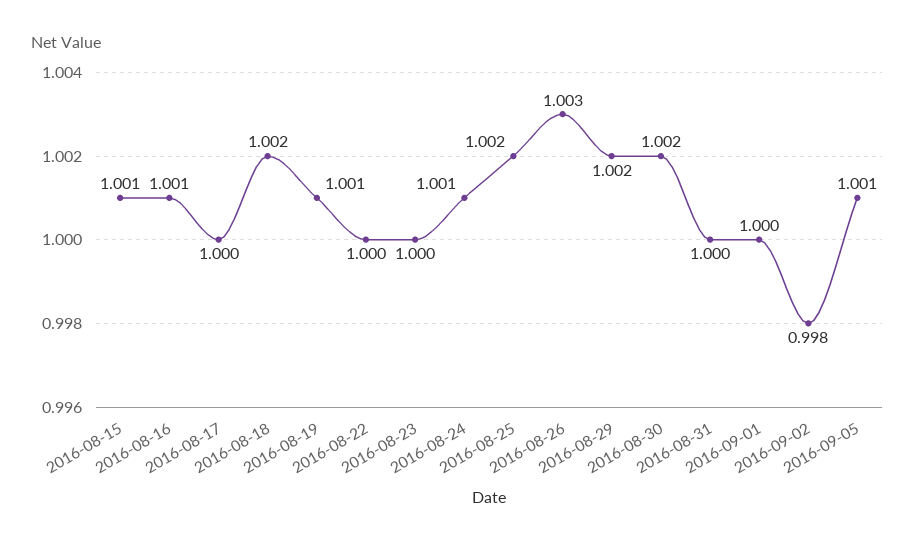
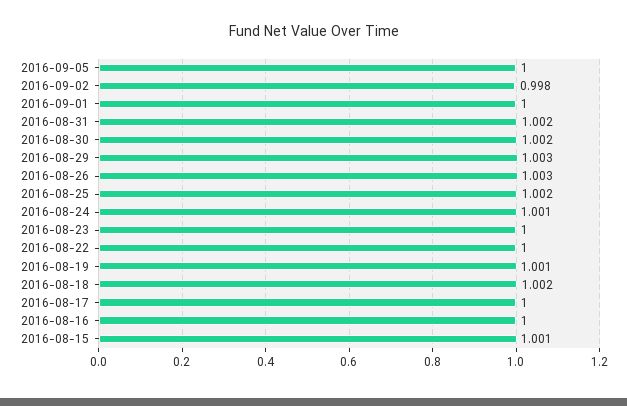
2016-08-16: 1.001 -> 1
2016-08-29: 1.002 -> 1.003
2016-08-31: 1 -> 1.002
2016-09-05: 1.001 -> 1

